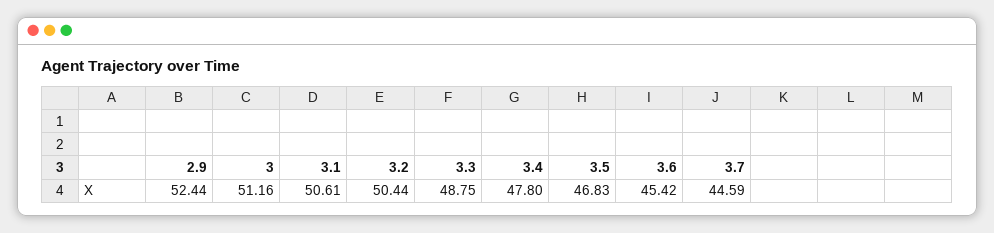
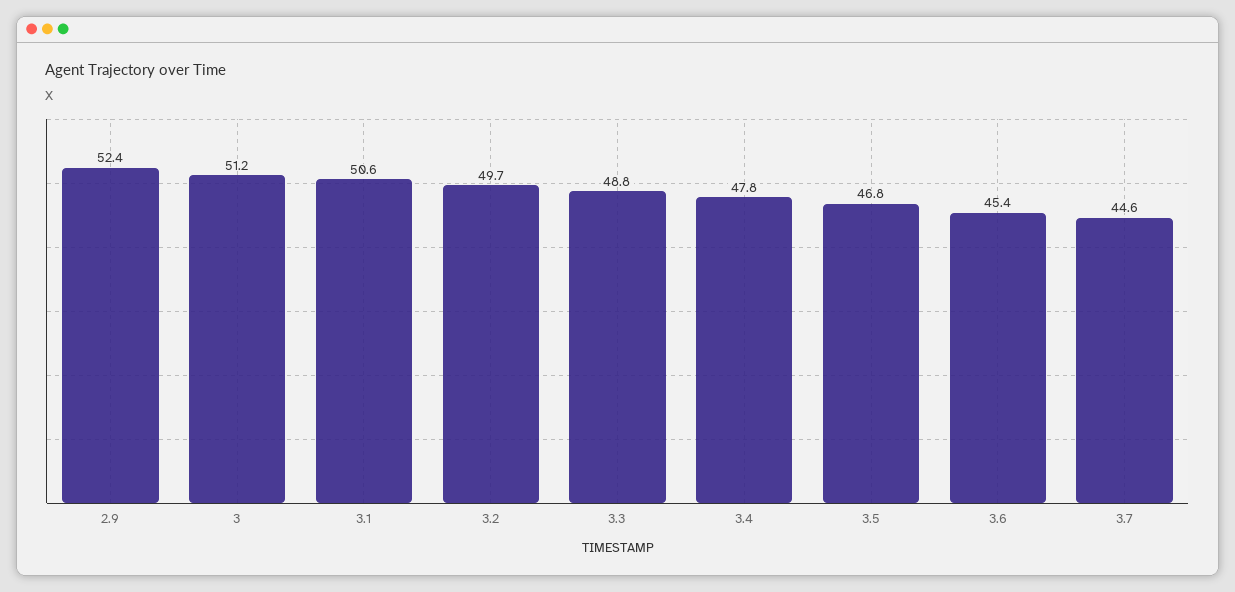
3.2: 50.44 -> 49.7

